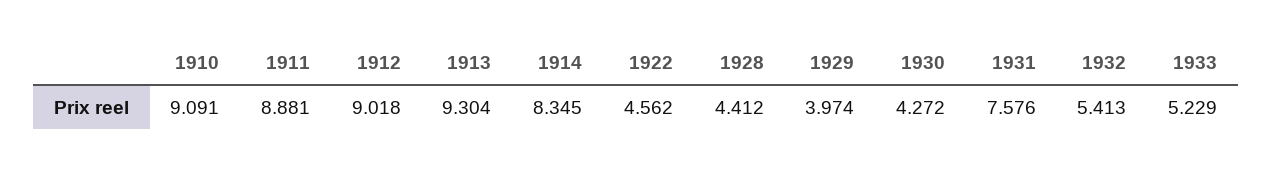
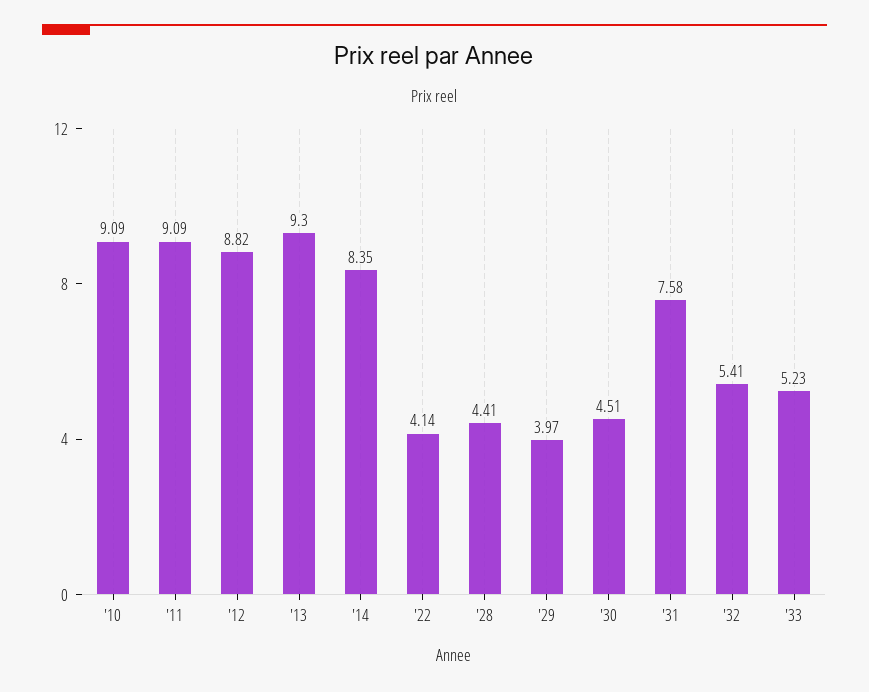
1911: 8.881 -> 9.09
1912: 9.018 -> 8.82
1922: 4.562 -> 4.14
1930: 4.272 -> 4.51

